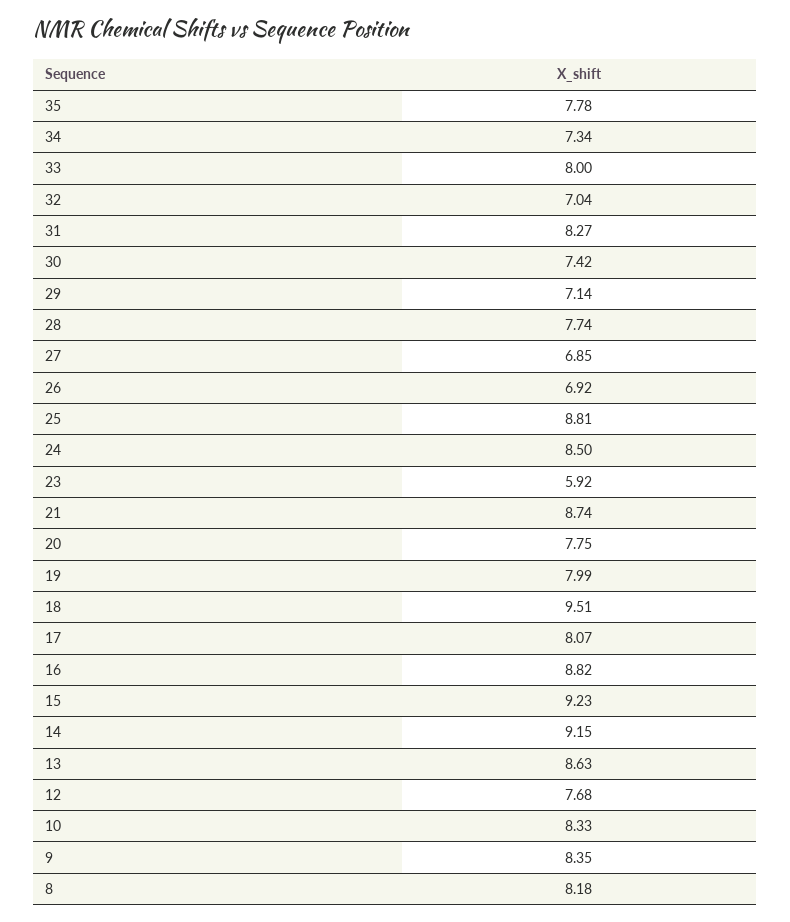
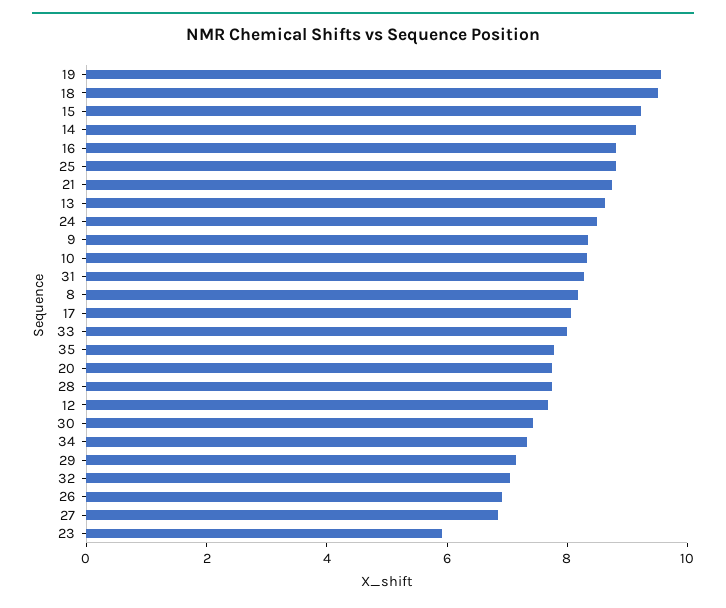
19: 7.99 -> 9.5

